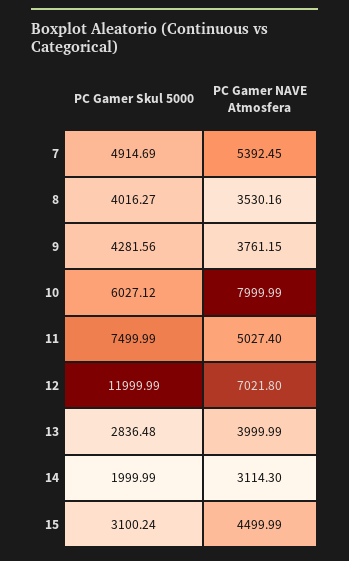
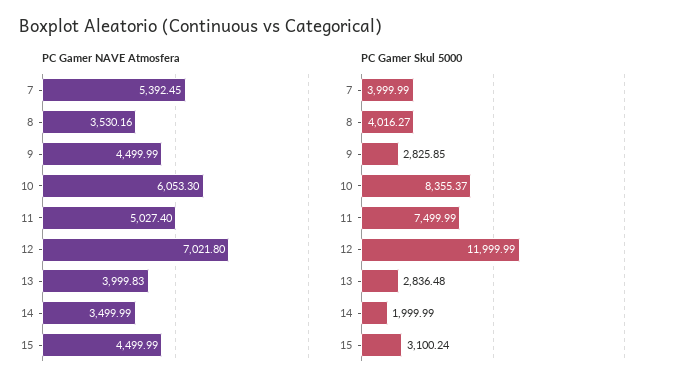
PC Gamer Skul 5000, 7: 4914.69 -> 3999.99
PC Gamer Skul 5000, 9: 4281.56 -> 2825.85
PC Gamer NAVE Atmosfera, 9: 3761.15 -> 4499.99
PC Gamer Skul 5000, 10: 6027.12 -> 8355.37
PC Gamer NAVE Atmosfera, 10: 7999.99 -> 6053.3
PC Gamer NAVE Atmosfera, 13: 3999.99 -> 3999.83
PC Gamer NAVE Atmosfera, 14: 3114.3 -> 3499.99

